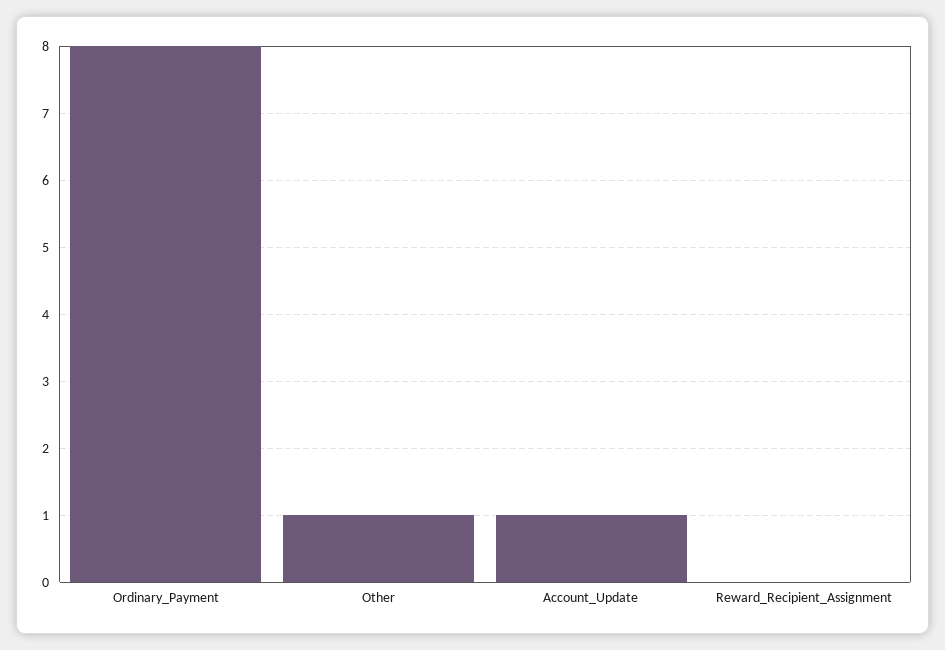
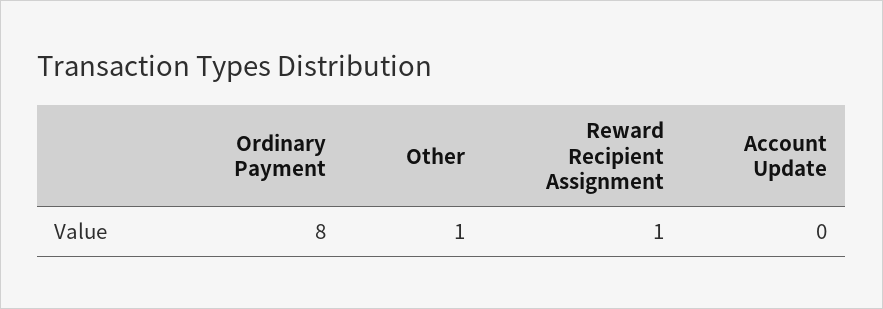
Account_Update: 1 -> 0
Reward_Recipient_Assignment: 0 -> 1

